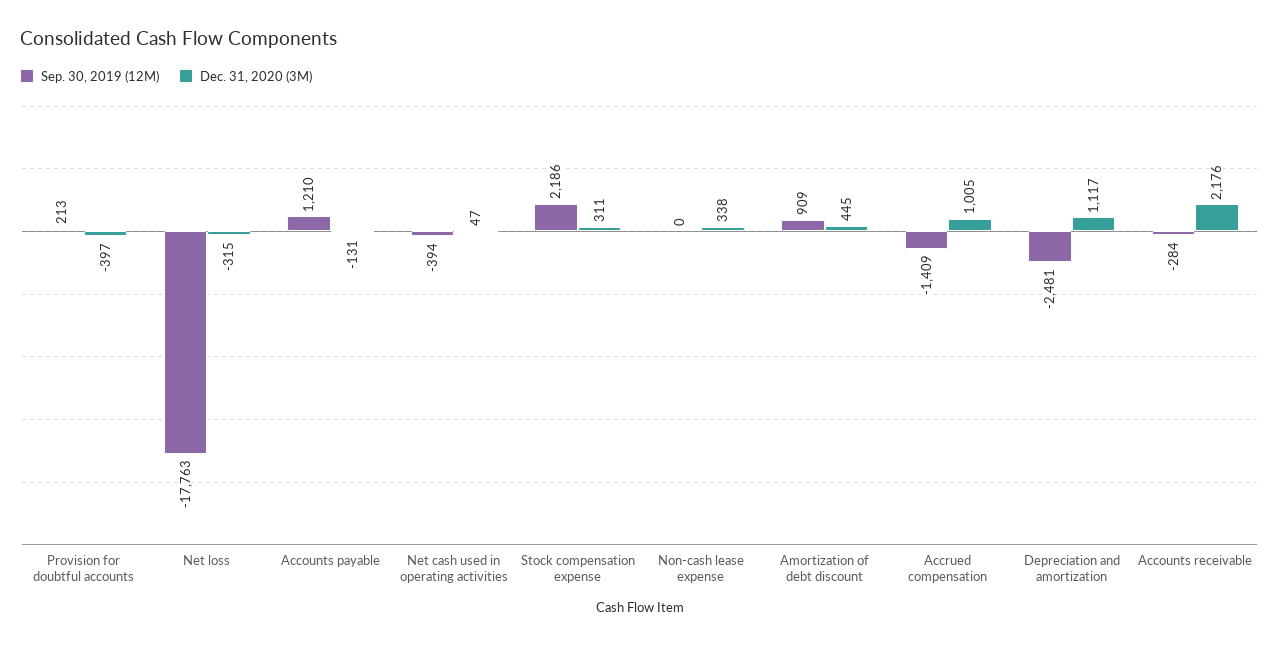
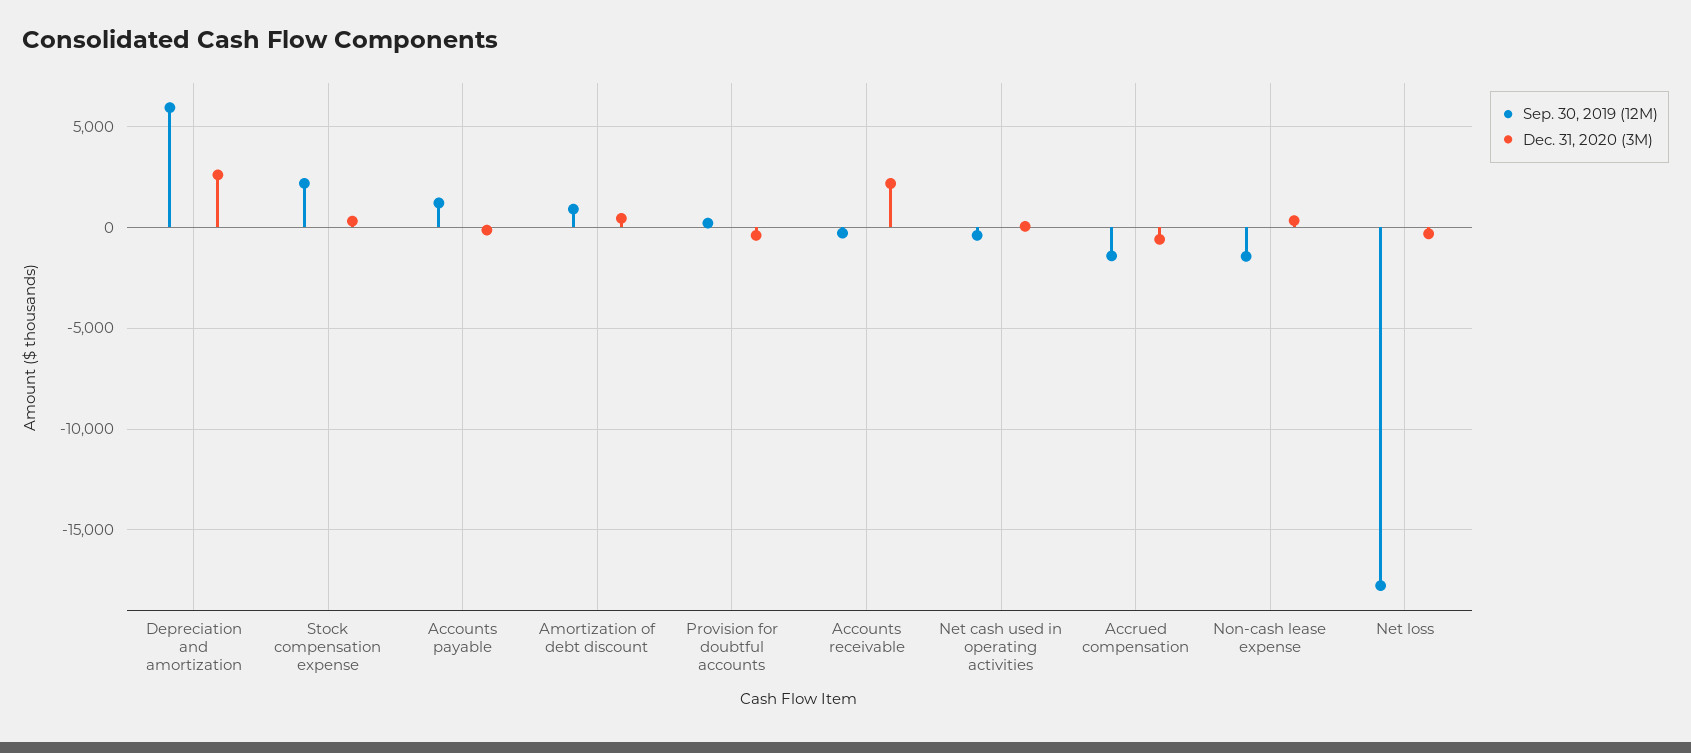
Sep. 30, 2019 (12M), Non-cash lease expense: 0 -> -1500
Dec. 31, 2020 (3M), Accrued compensation: 1005 -> -500
Sep. 30, 2019 (12M), Depreciation and amortization: -2481 -> 6000
Dec. 31, 2020 (3M), Depreciation and amortization: 1117 -> 2500

